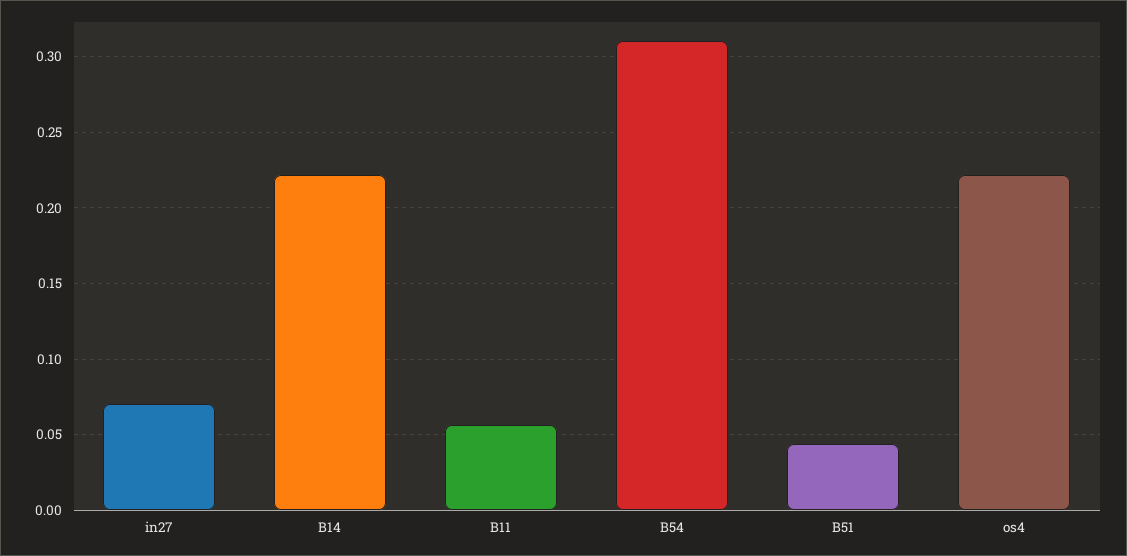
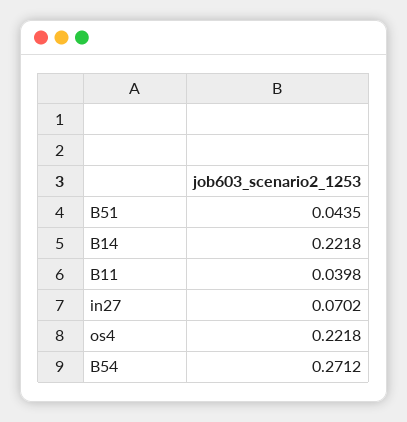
B11: 0.055 -> 0.0398
B54: 0.31 -> 0.2712

